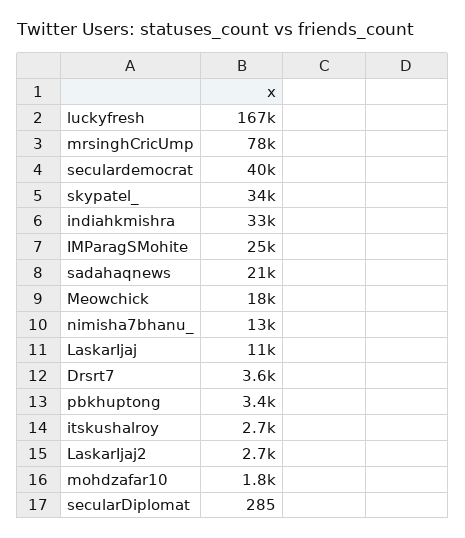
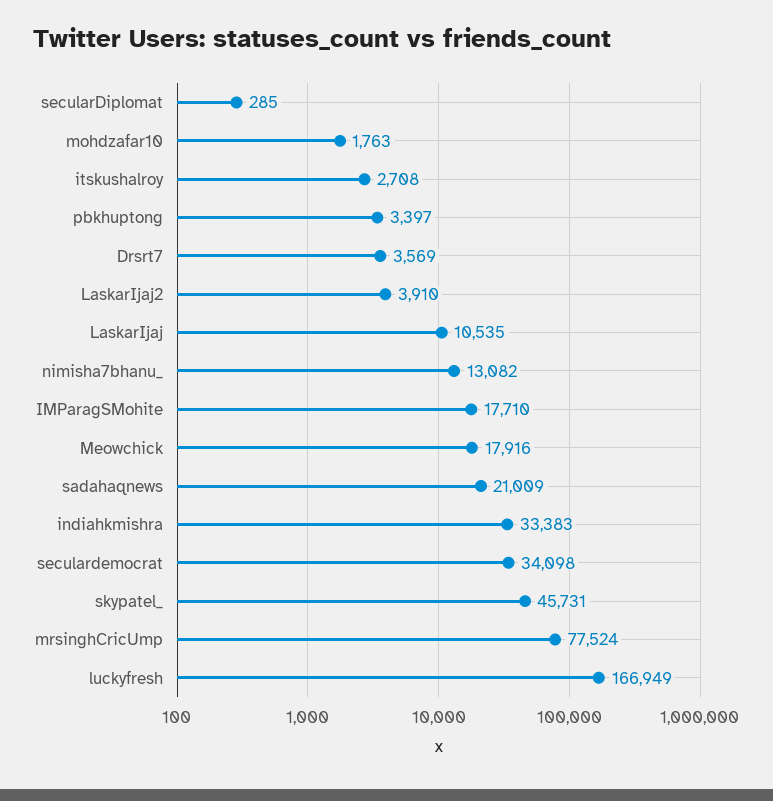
seculardemocrat: 40000 -> 34098
skypatel_: 34000 -> 45731
IMParagSMohite: 25000 -> 17710
LaskarIjaj2: 2700 -> 3910

